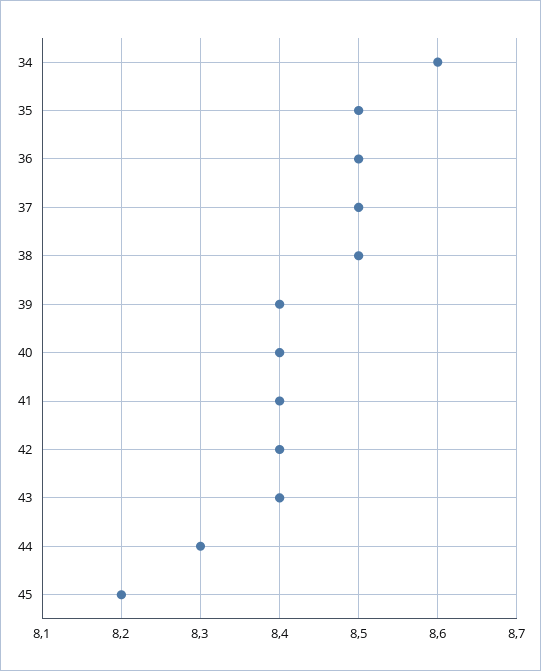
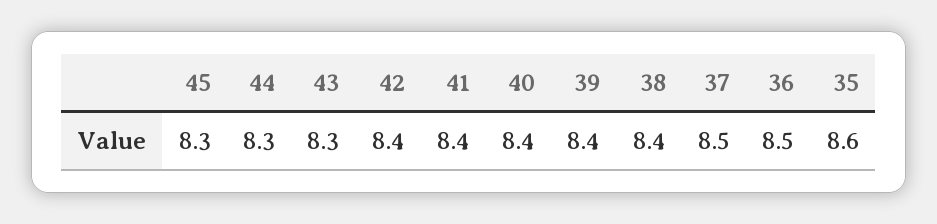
34: 8.6 -> none
35: 8.5 -> 8.6
38: 8.5 -> 8.4
43: 8.4 -> 8.3
45: 8.2 -> 8.3

